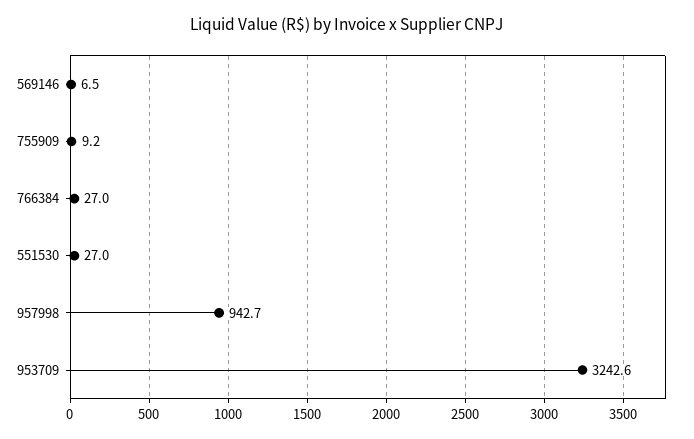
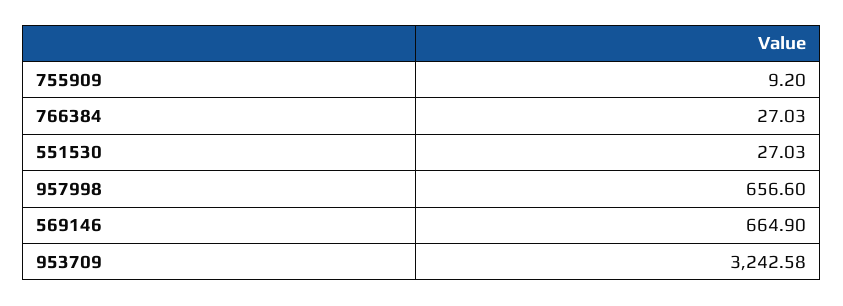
569146: 6.5 -> 664.9
957998: 942.7 -> 656.6

